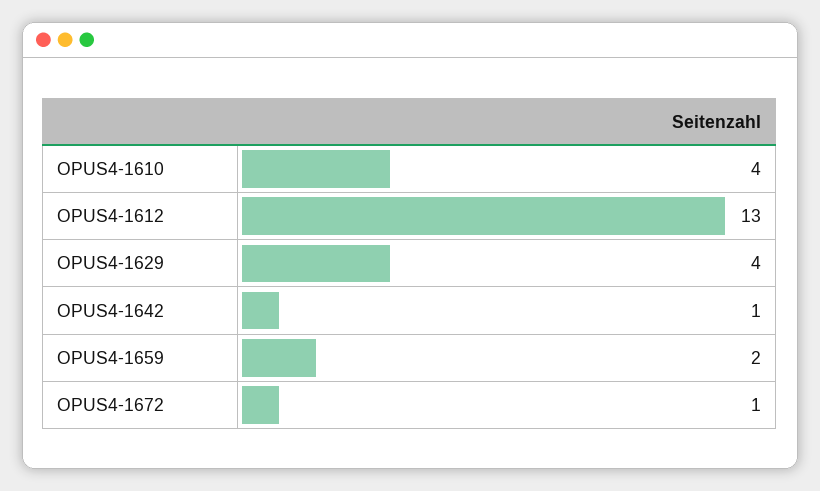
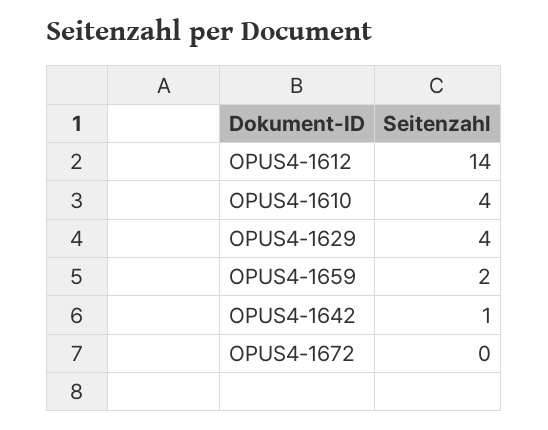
OPUS4-1612: 13 -> 14
OPUS4-1672: 1 -> 0

